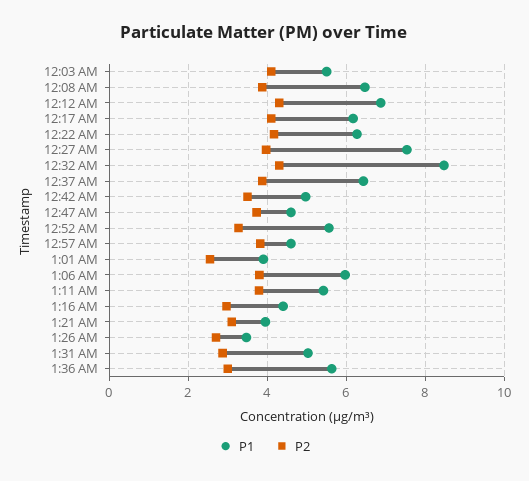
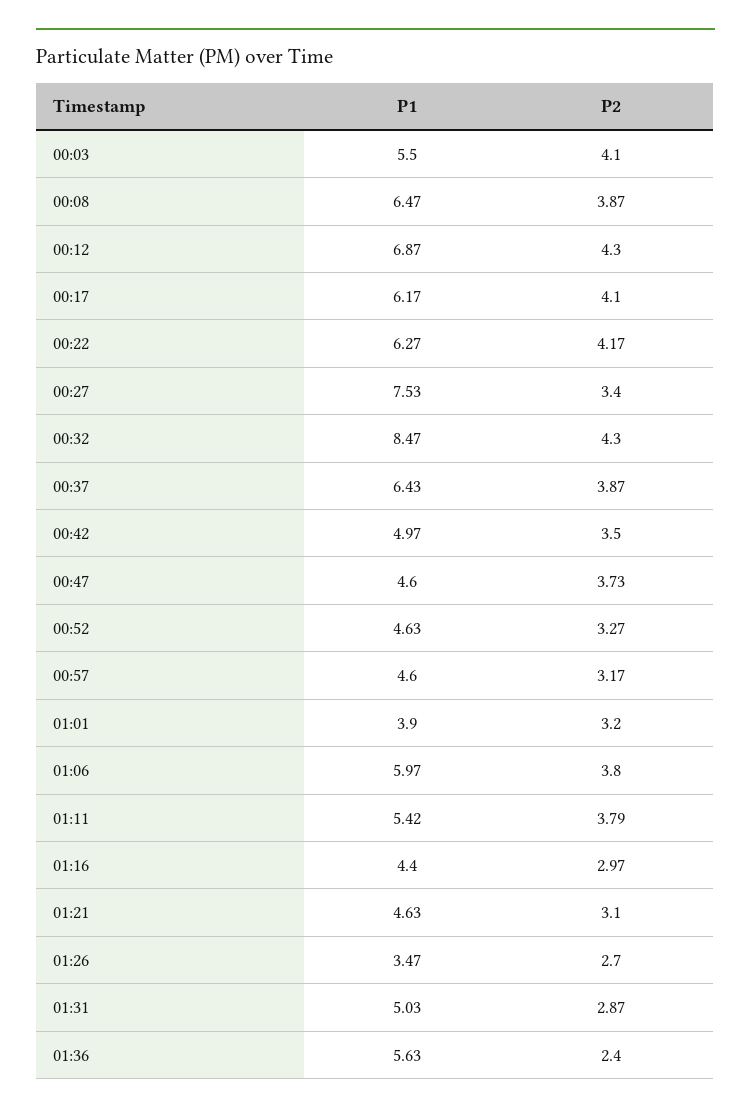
P2, 12:27 AM: 4 -> 3.4
P1, 12:52 AM: 5.6 -> 4.63
P2, 12:57 AM: 3.8 -> 3.17
P2, 1:01 AM: 2.6 -> 3.2
P1, 1:21 AM: 4 -> 4.63
P2, 1:36 AM: 3 -> 2.4

